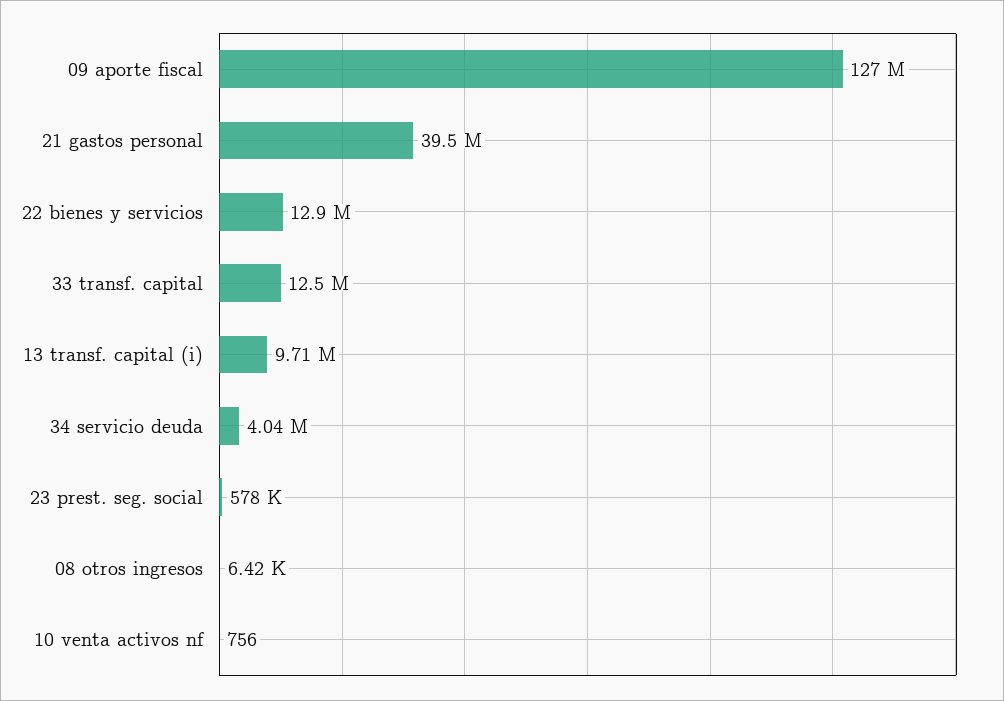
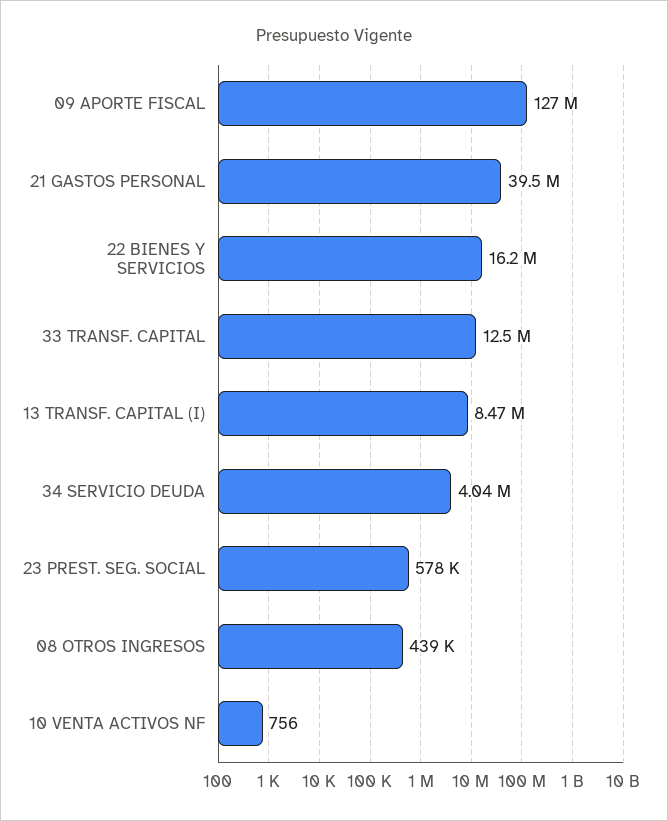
22 bienes y servicios: 12900000 -> 16200000
13 transf. capital (i): 9710000 -> 8470000
08 otros ingresos: 6420 -> 439000

